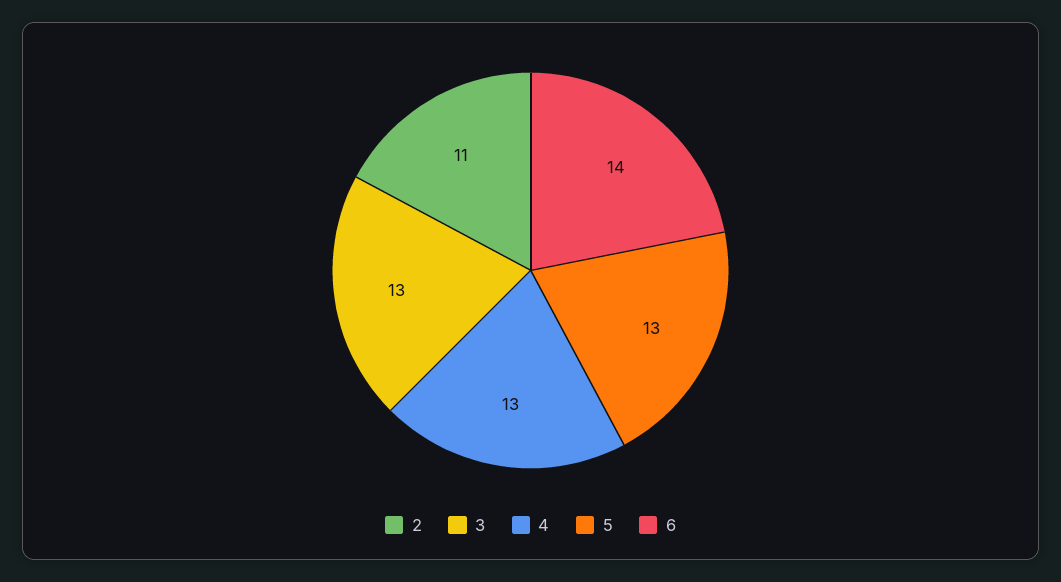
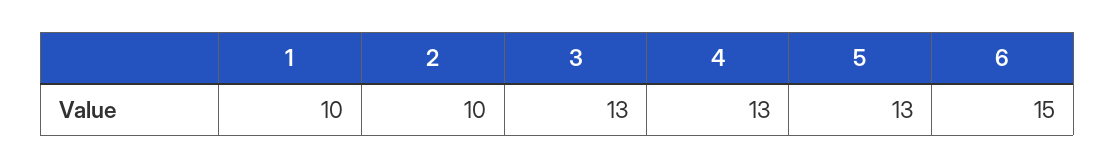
2: 11 -> 10
6: 14 -> 15
1: none -> 10

